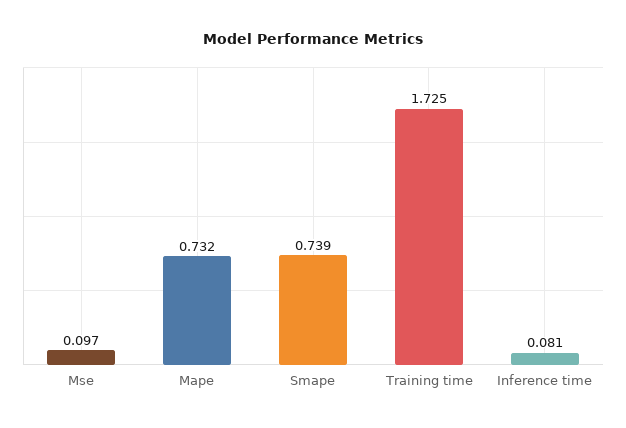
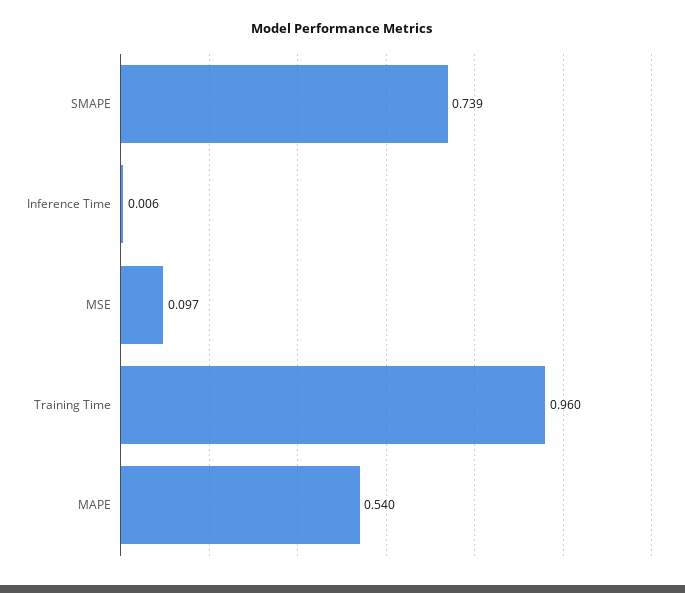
Mape: 0.732 -> 0.54
Training time: 1.725 -> 0.96
Inference time: 0.081 -> 0.006

